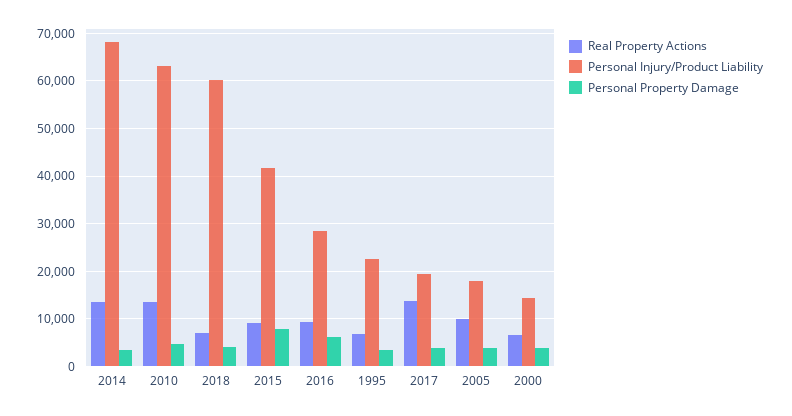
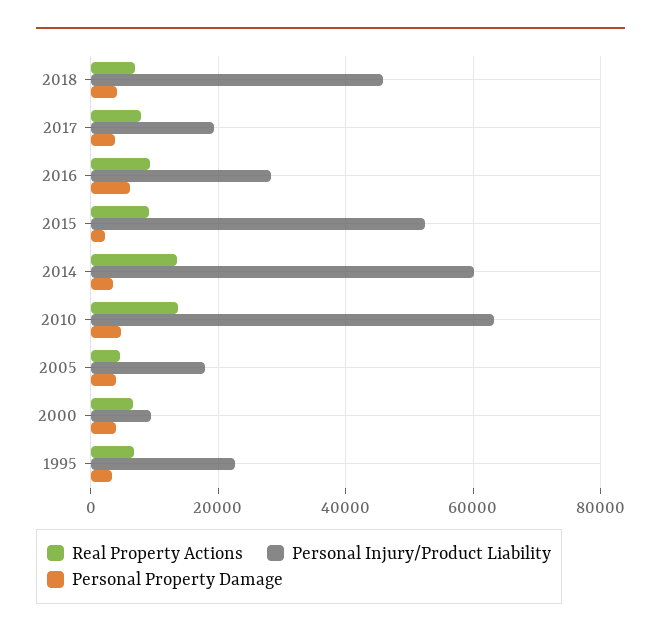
Personal Injury/Product Liability, 2014: 68000 -> 60000
Personal Injury/Product Liability, 2018: 60000 -> 46000
Personal Injury/Product Liability, 2015: 42000 -> 52000
Personal Property Damage, 2015: 8000 -> 2000
Real Property Actions, 2017: 14000 -> 8000
Real Property Actions, 2005: 10000 -> 4000
Personal Injury/Product Liability, 2000: 14000 -> 10000

